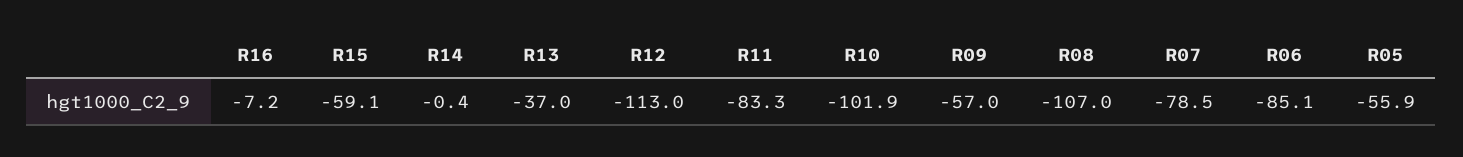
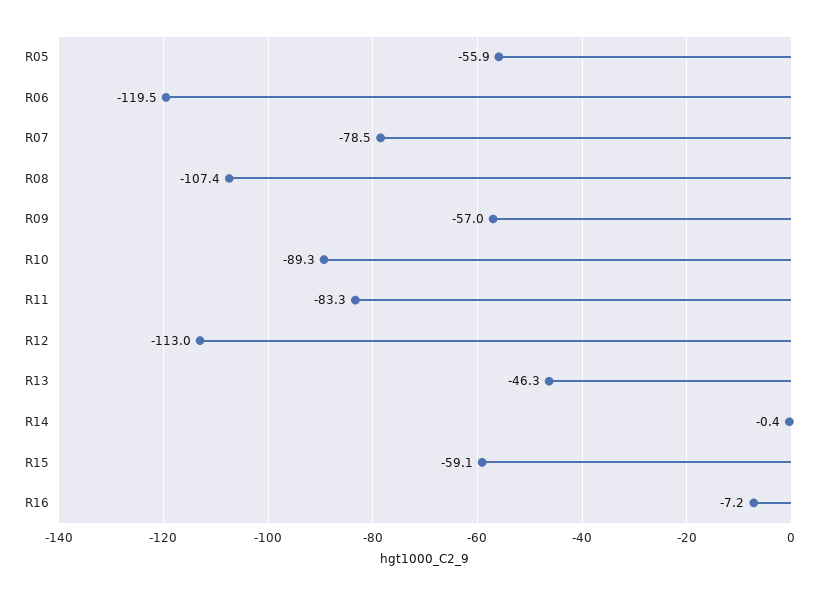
R13: -37 -> -46.3
R10: -101.9 -> -89.3
R08: -107 -> -107.4
R06: -85.1 -> -119.5

